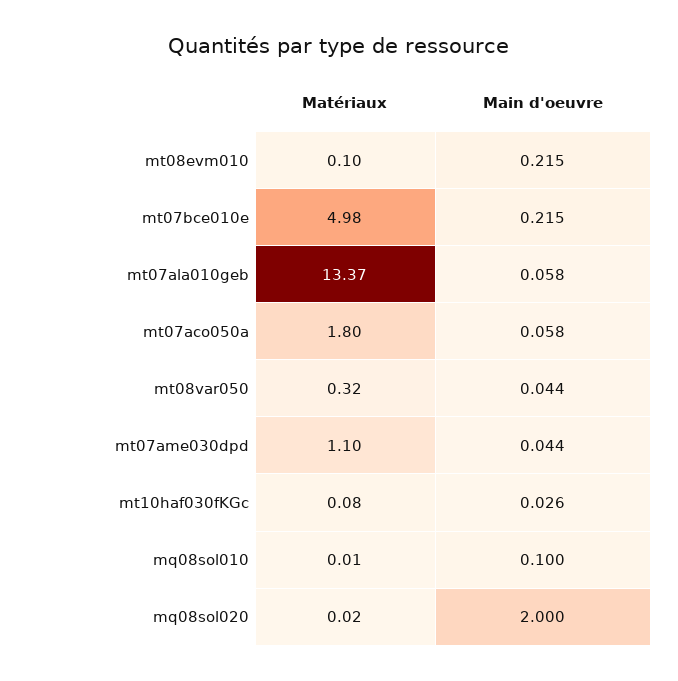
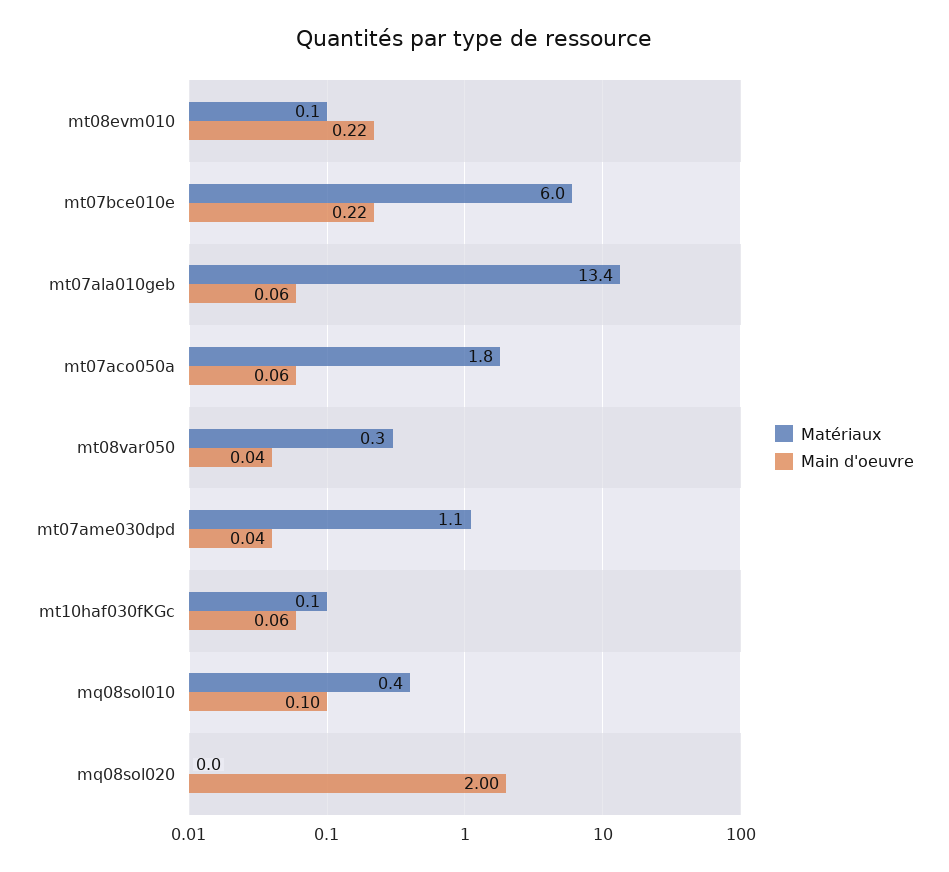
Matériaux, mt07bce010e: 4.98 -> 6
Main d'oeuvre, mt10haf030fKGc: 0.026 -> 0.06
Matériaux, mq08sol010: 0.01 -> 0.4

